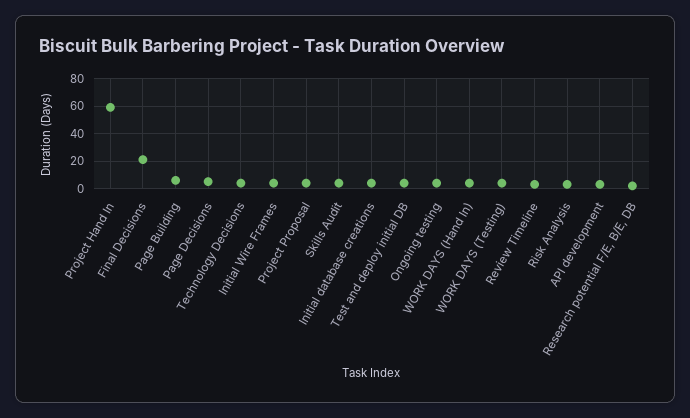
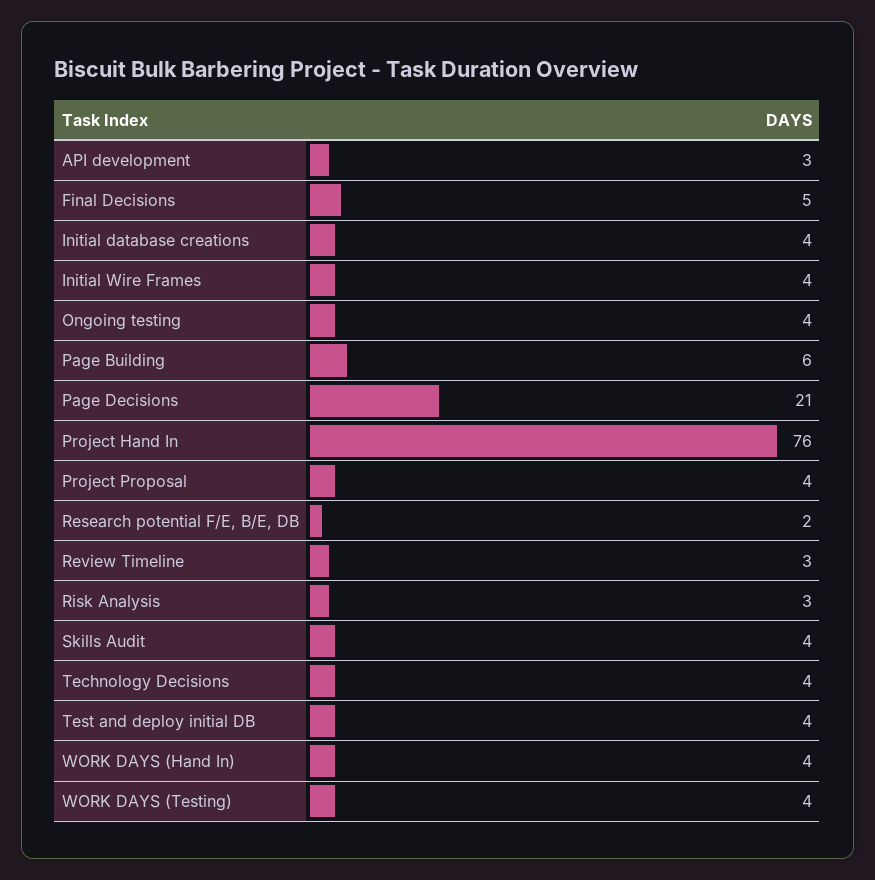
Project Hand In: 60 -> 76
Final Decisions: 20 -> 5
Page Decisions: 5 -> 21

